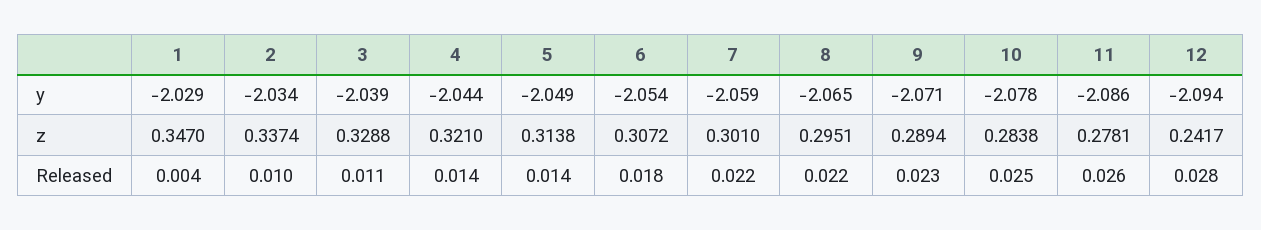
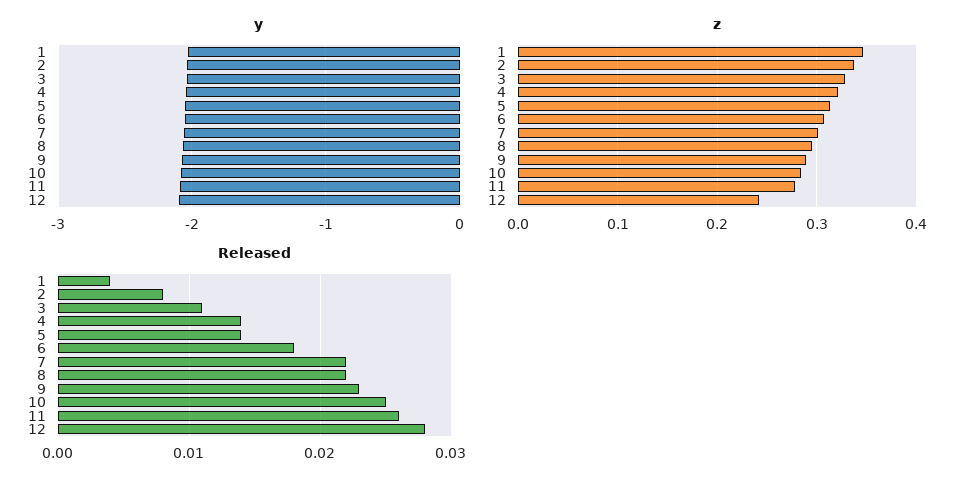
Released, 2: 0.01 -> 0.008

